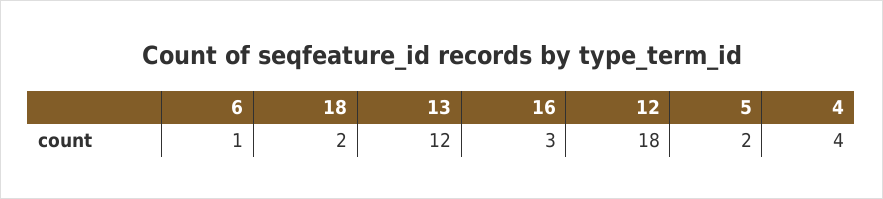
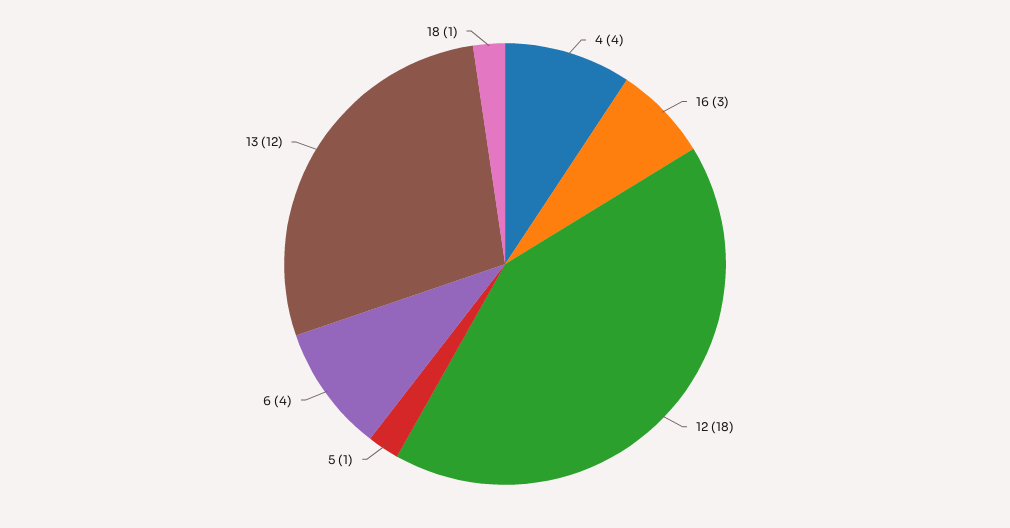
6: 1 -> 4
18: 2 -> 1
5: 2 -> 1

